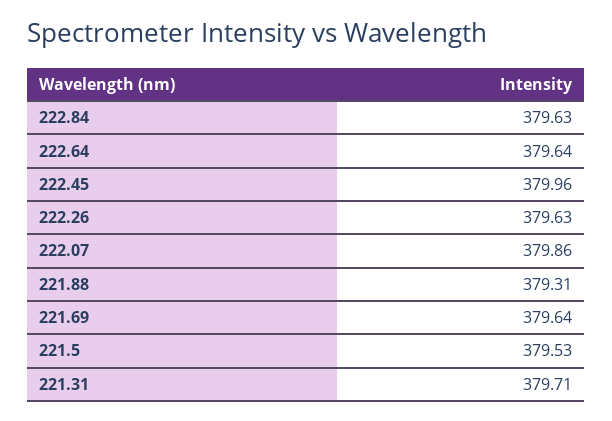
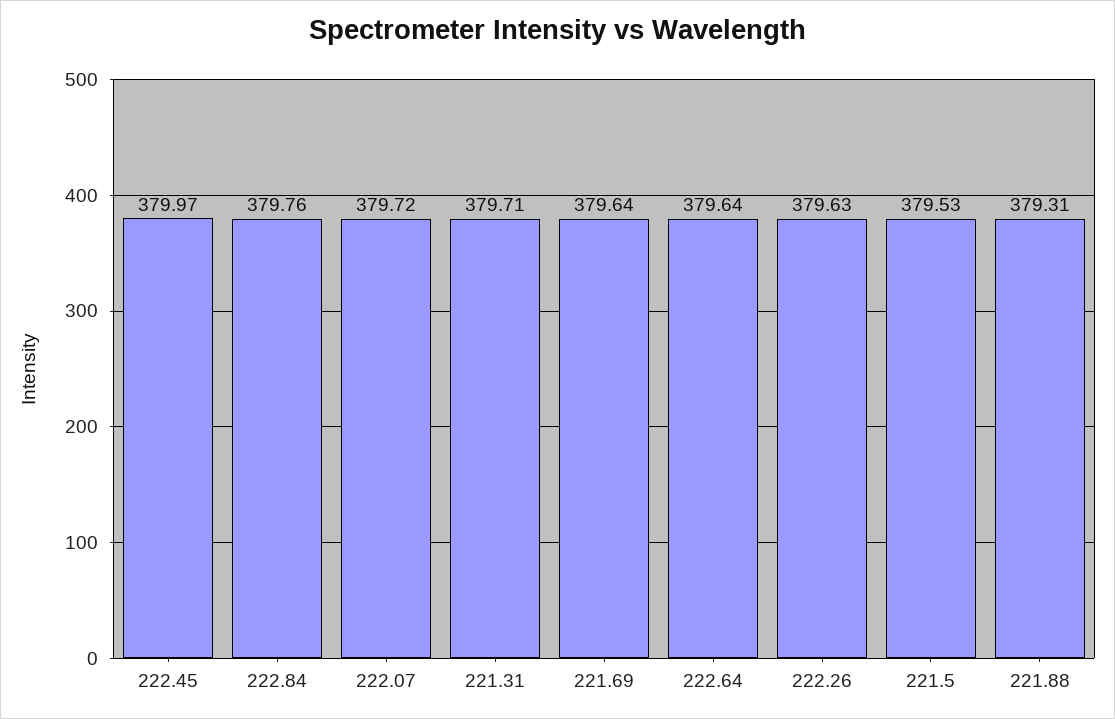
222.84: 379.63 -> 379.76
222.45: 379.96 -> 379.97
222.07: 379.86 -> 379.72

